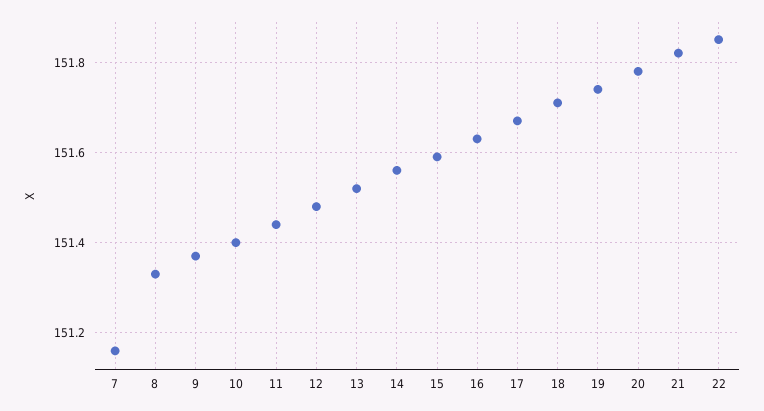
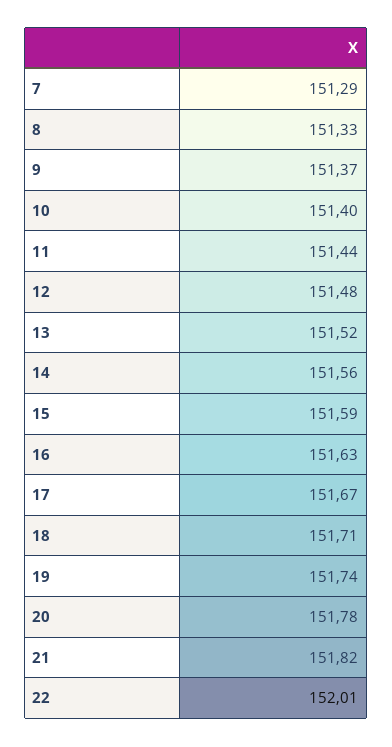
7: 151.15 -> 151.29
22: 151.85 -> 152.01

